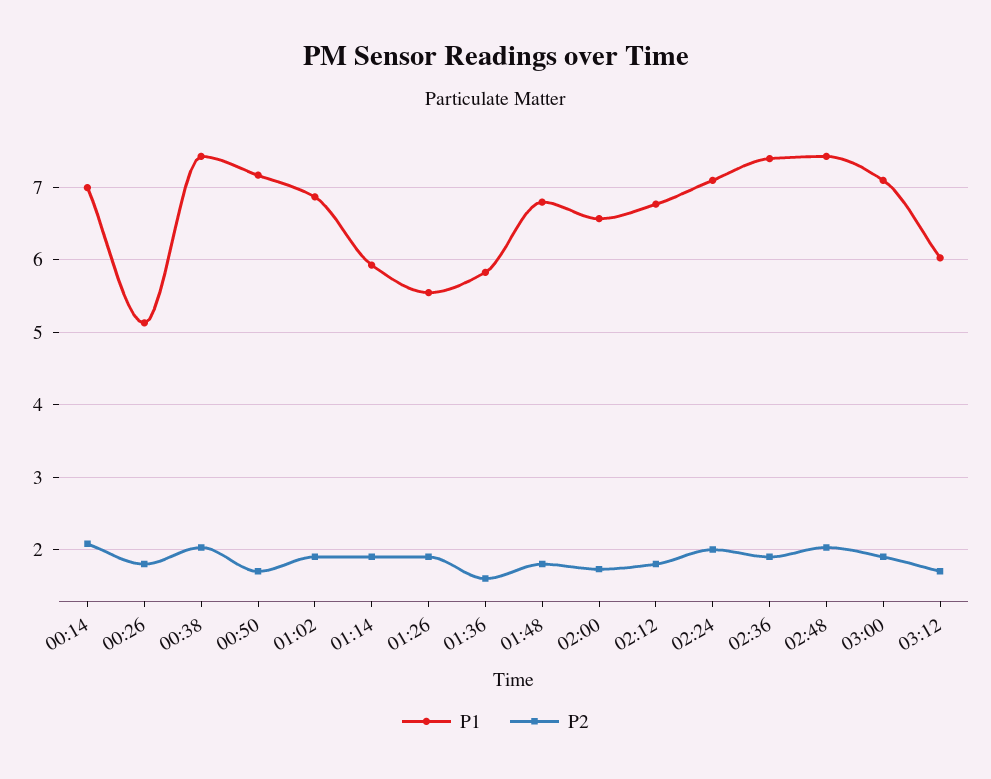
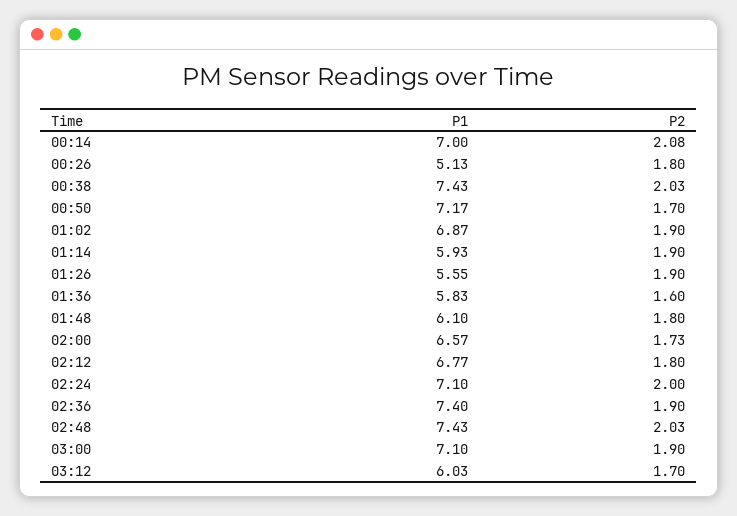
P1, 01:48: 6.8 -> 6.1

